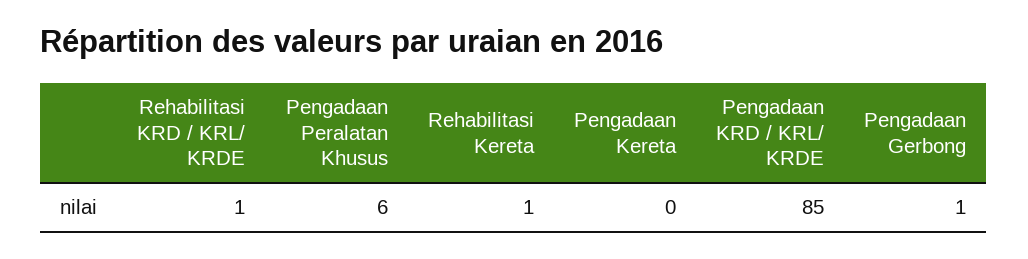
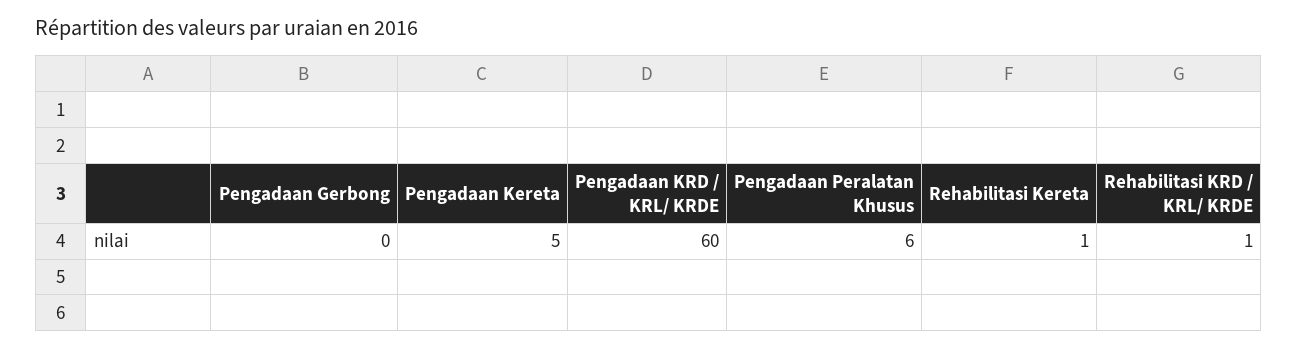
Pengadaan Kereta: 0 -> 5
Pengadaan KRD / KRL/ KRDE: 85 -> 60
Pengadaan Gerbong: 1 -> 0

